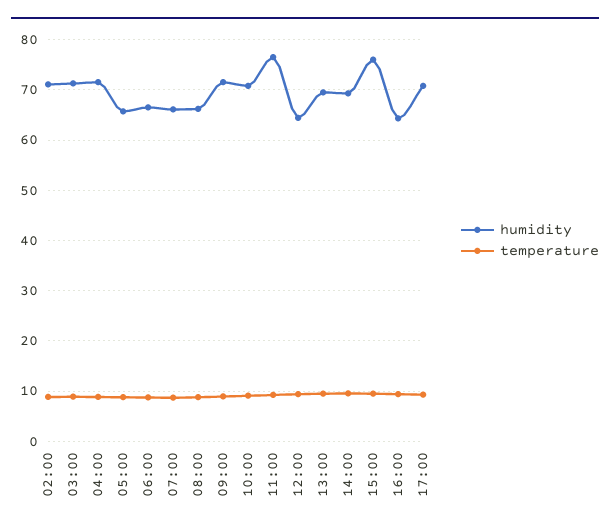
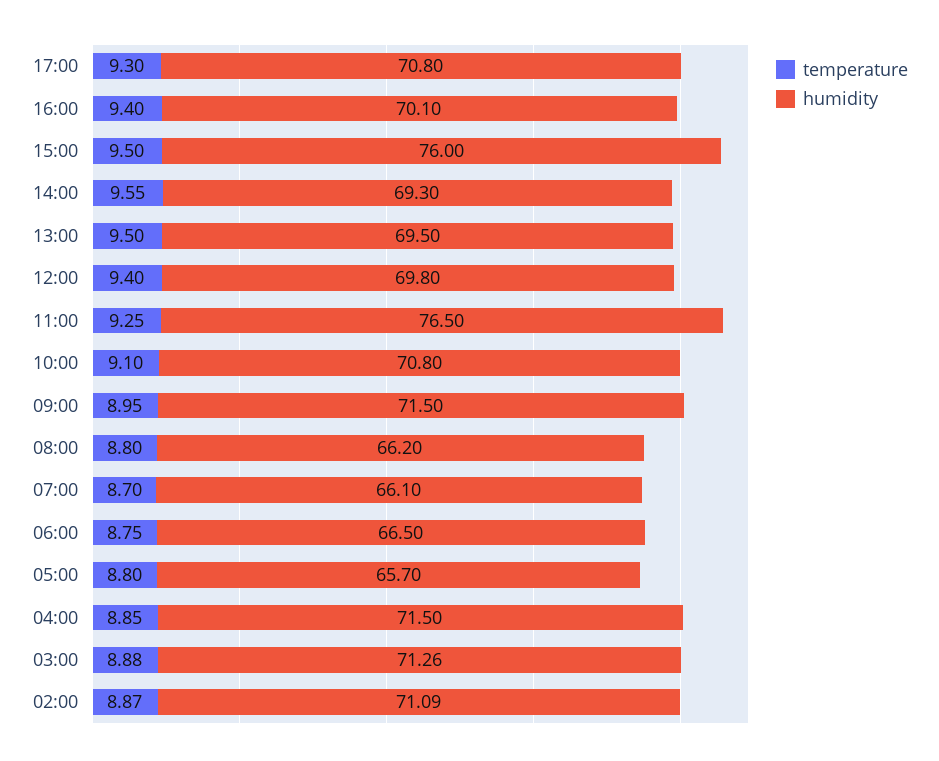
humidity, 12:00: 64 -> 69.8
humidity, 16:00: 64 -> 70.1

